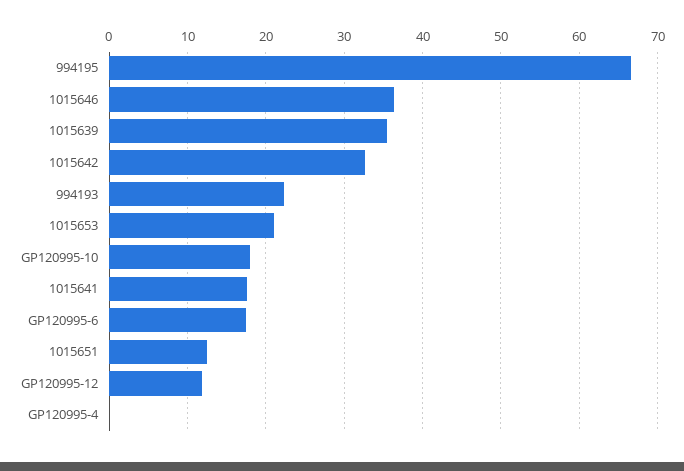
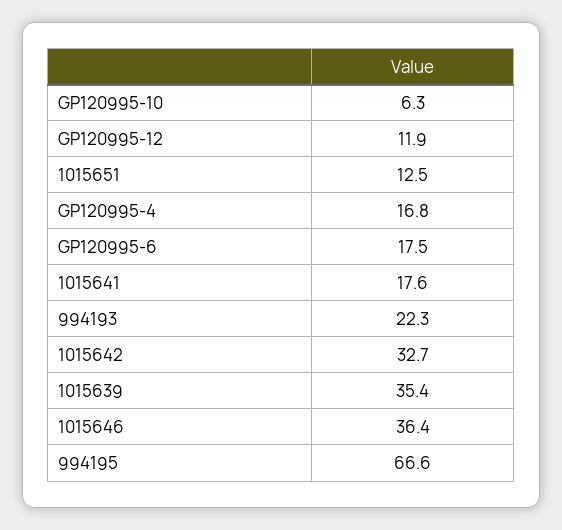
1015653: 21 -> none
GP120995-10: 18 -> 6.3
GP120995-4: 0 -> 16.8

